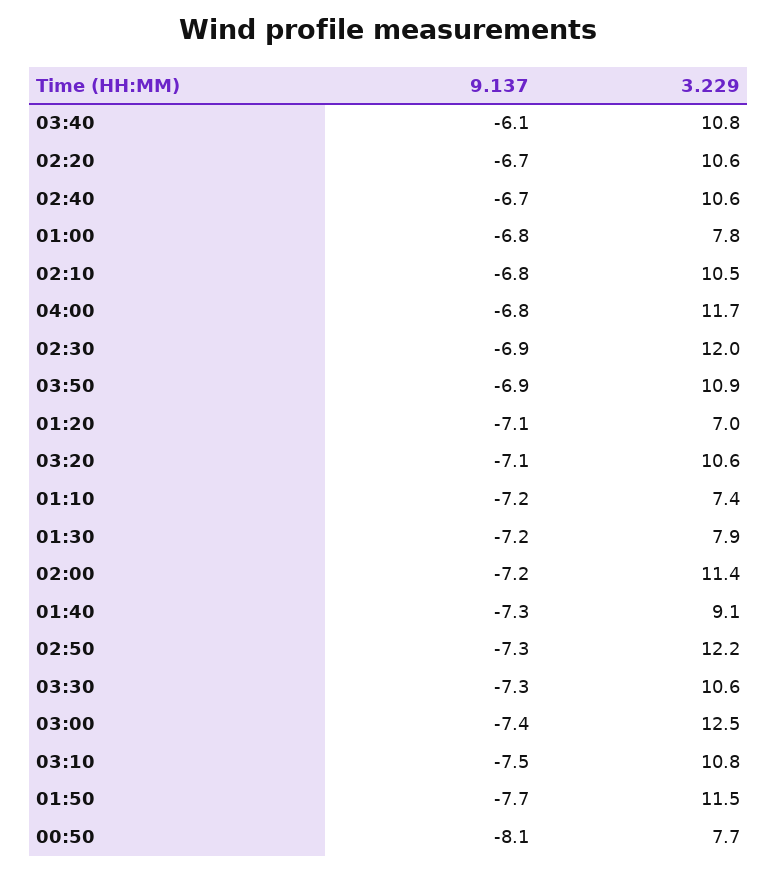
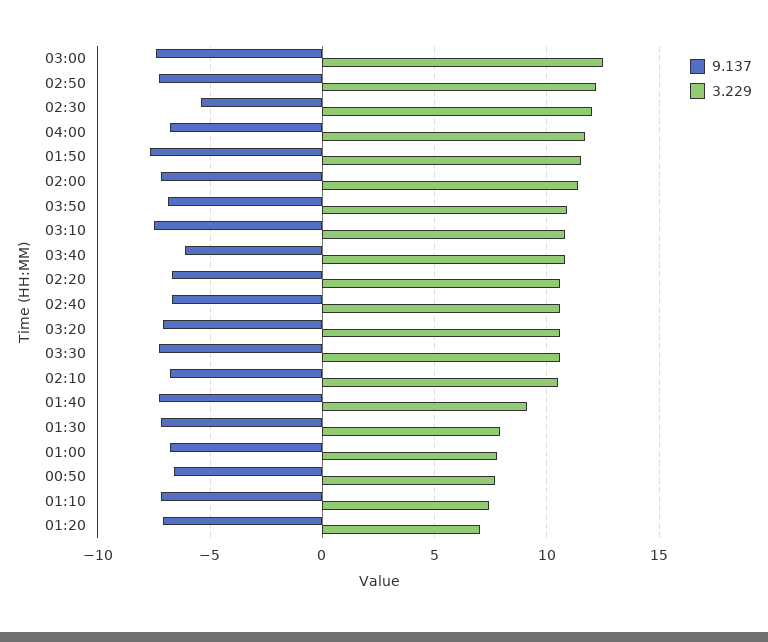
9.137, 02:30: -6.9 -> -5.5
9.137, 00:50: -8.1 -> -6.5

